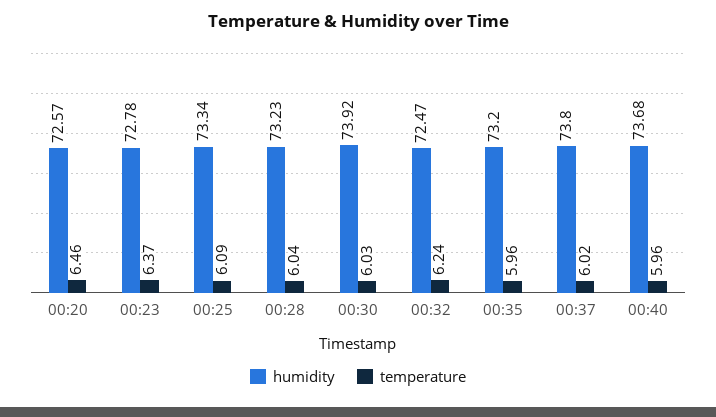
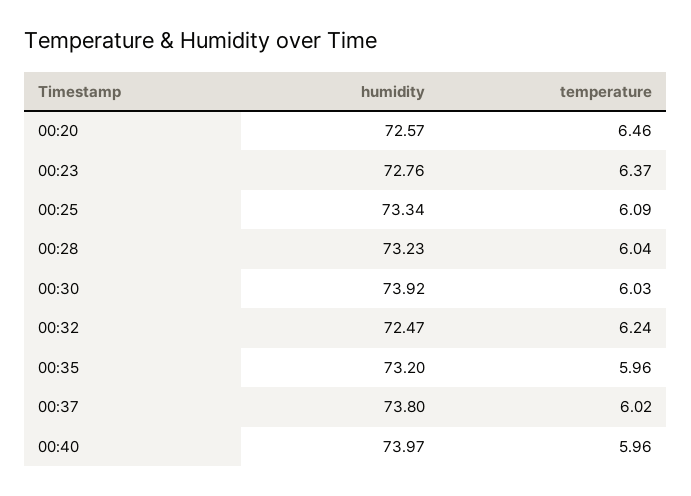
humidity, 00:23: 72.78 -> 72.76
humidity, 00:40: 73.68 -> 73.97

